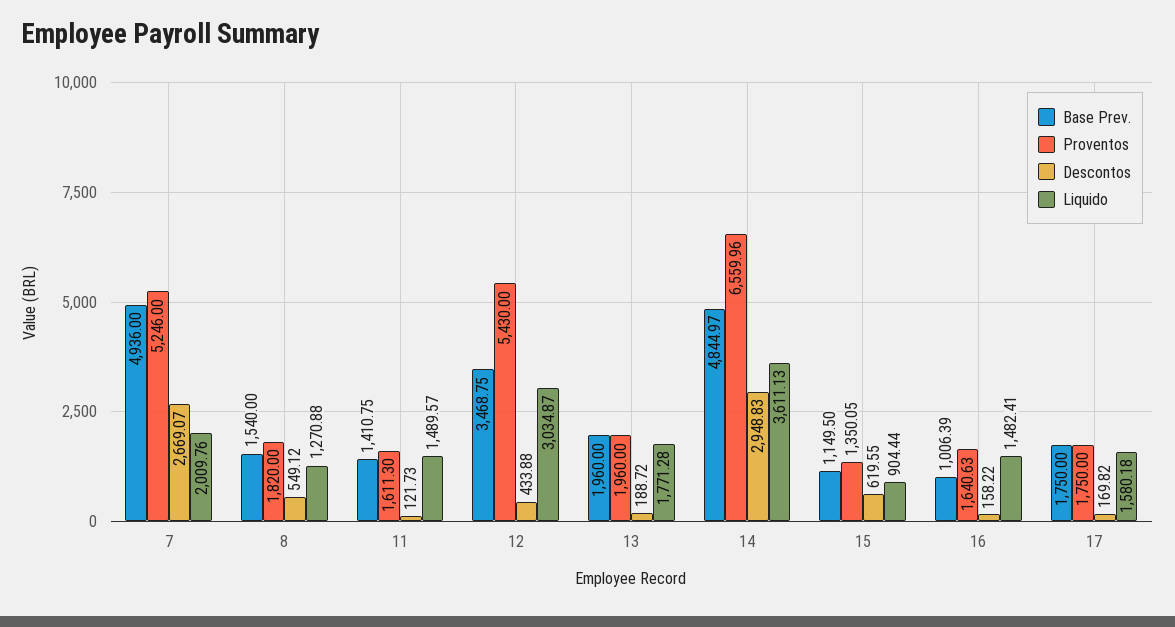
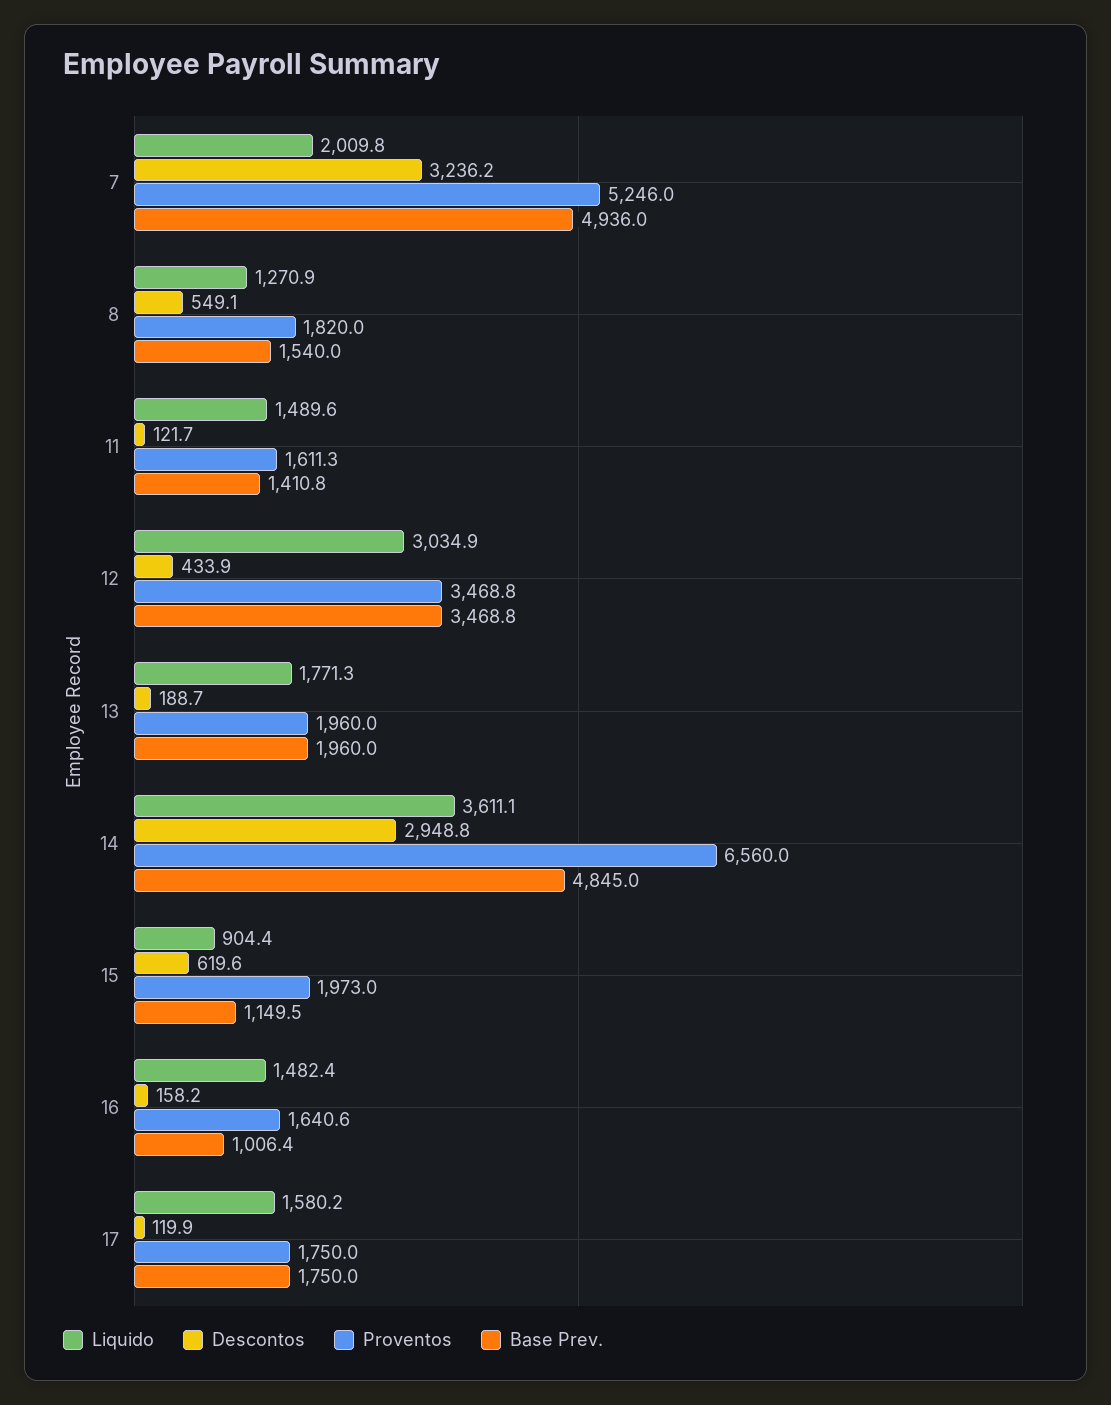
Descontos, 7: 2669.07 -> 3236.2
Proventos, 12: 5430 -> 3468.8
Proventos, 15: 1350.05 -> 1973
Descontos, 17: 169.82 -> 119.9

